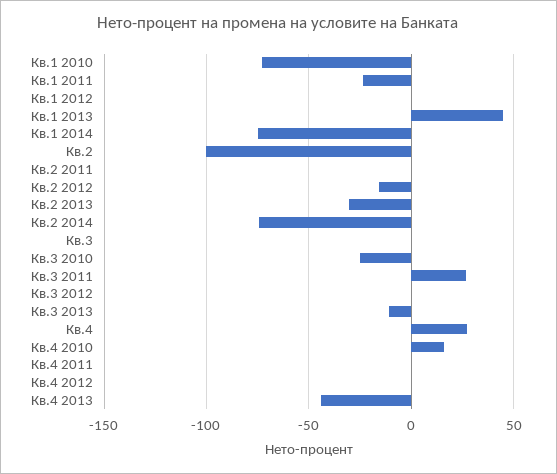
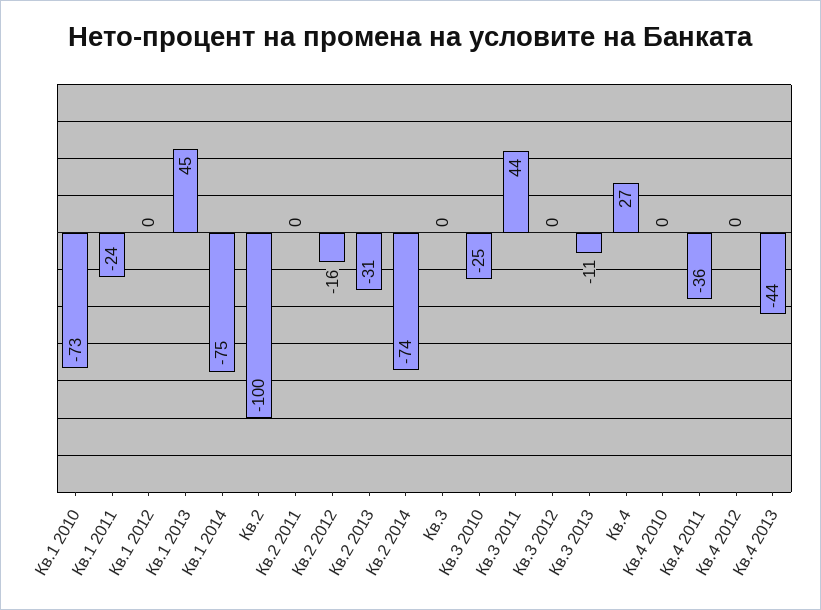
Кв.3 2011: 25 -> 44
Кв.4 2010: 15 -> 0
Кв.4 2011: 0 -> -36

